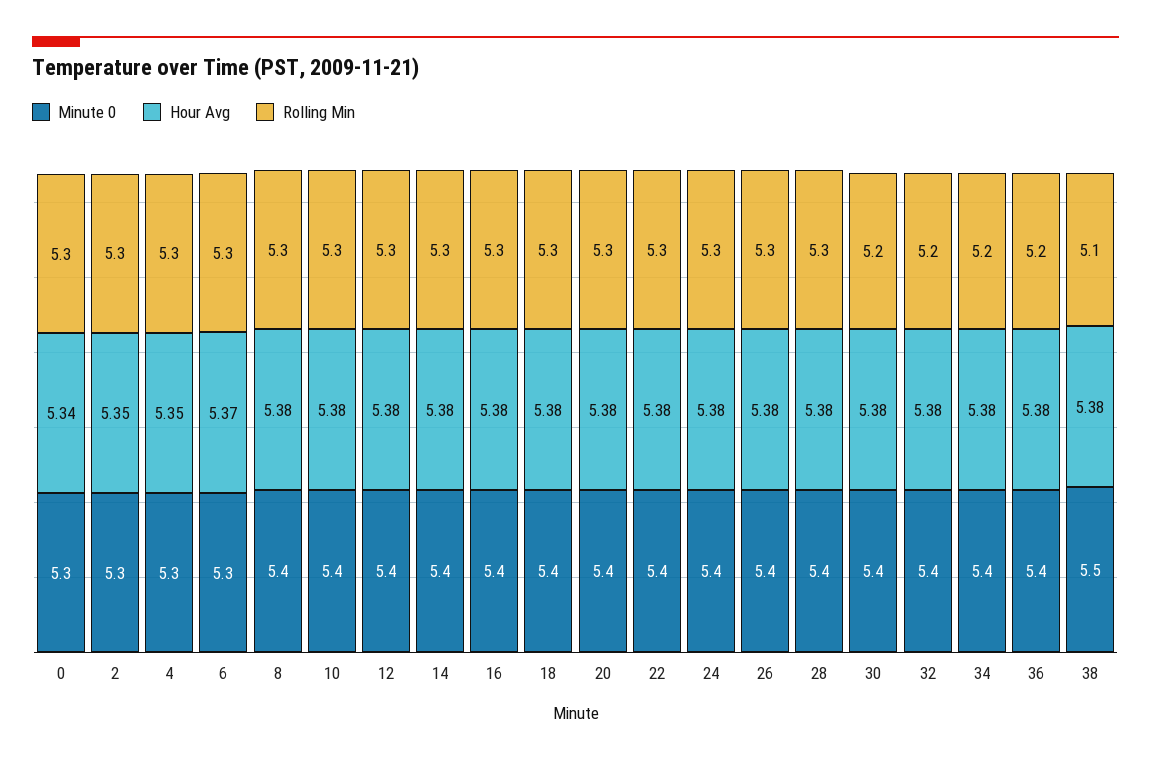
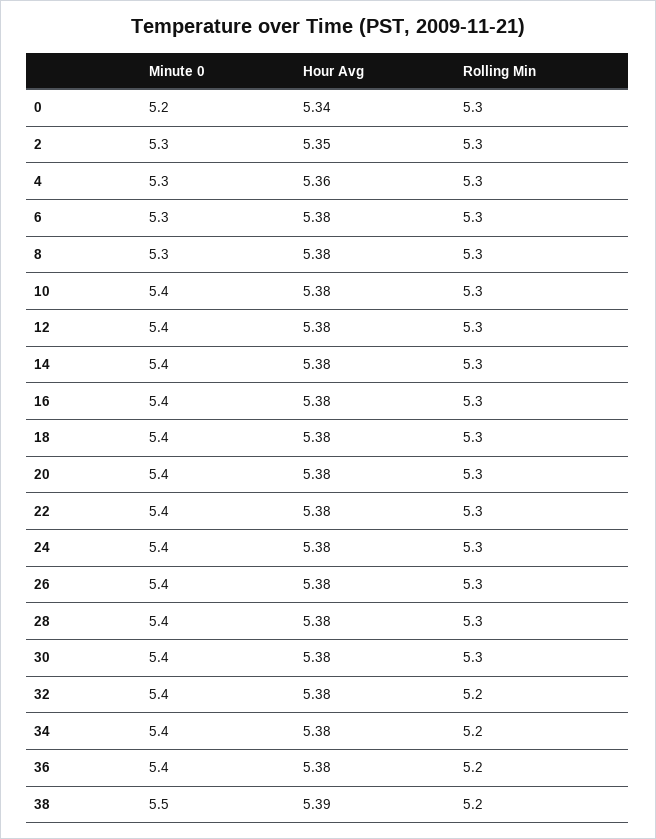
Minute 0, 0: 5.3 -> 5.2
Hour Avg, 4: 5.35 -> 5.36
Hour Avg, 6: 5.37 -> 5.38
Minute 0, 8: 5.4 -> 5.3
Rolling Min, 30: 5.2 -> 5.3
Hour Avg, 38: 5.38 -> 5.39
Rolling Min, 38: 5.1 -> 5.2

